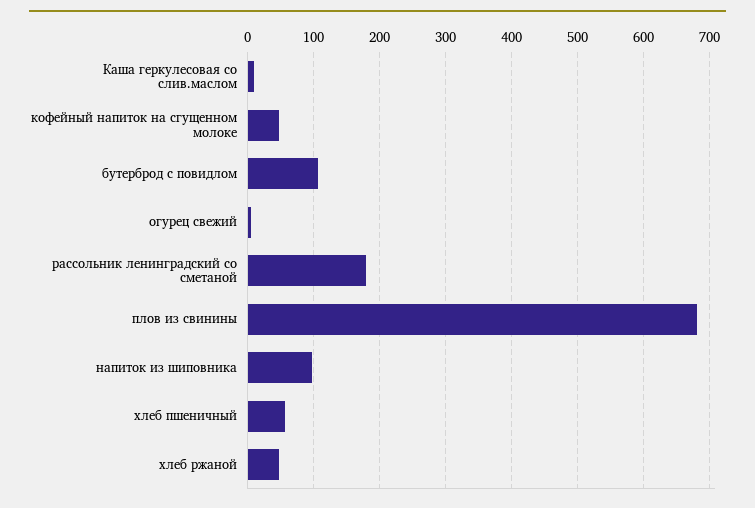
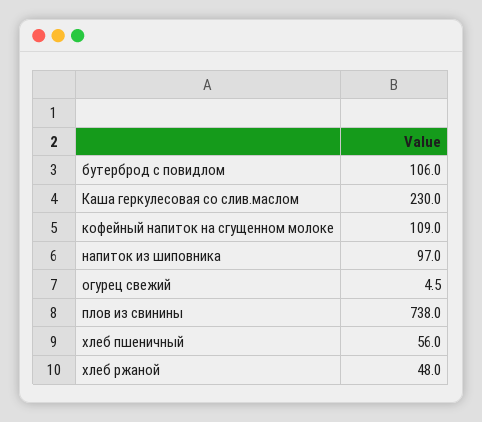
Каша геркулесовая со слив.маслом: 10 -> 230
кофейный напиток на сгущенном молоке: 50 -> 109
рассольник ленинградский со сметаной: 180 -> none
плов из свинины: 680 -> 738

